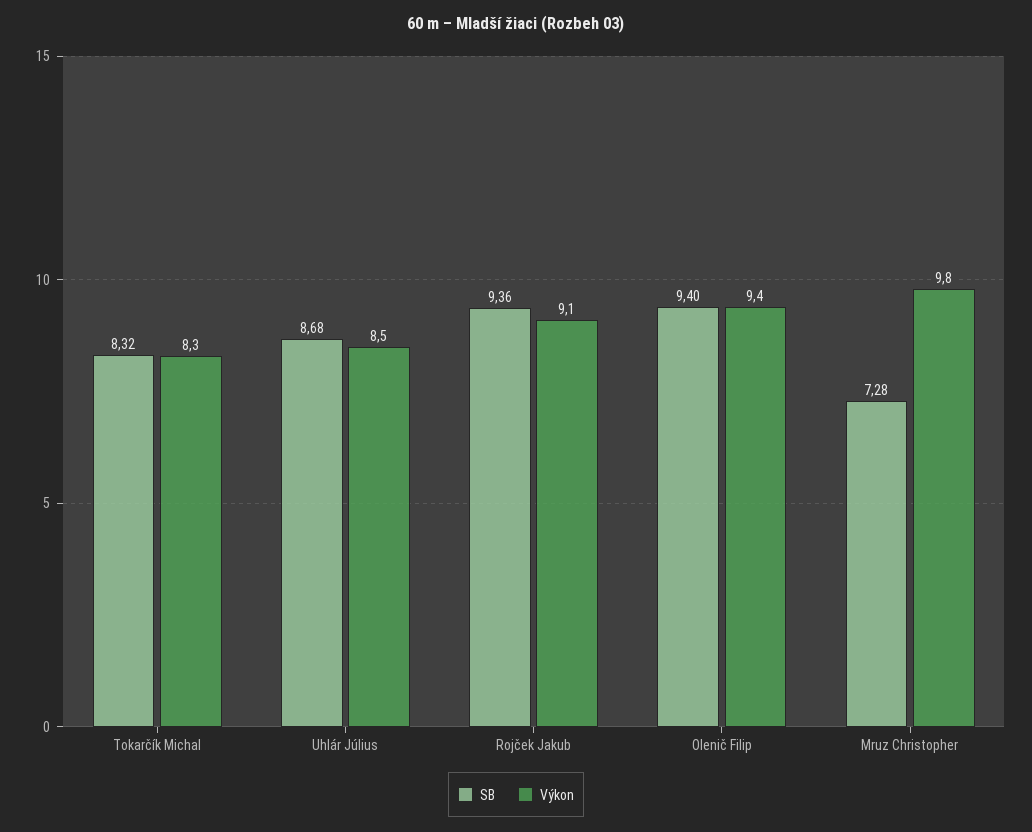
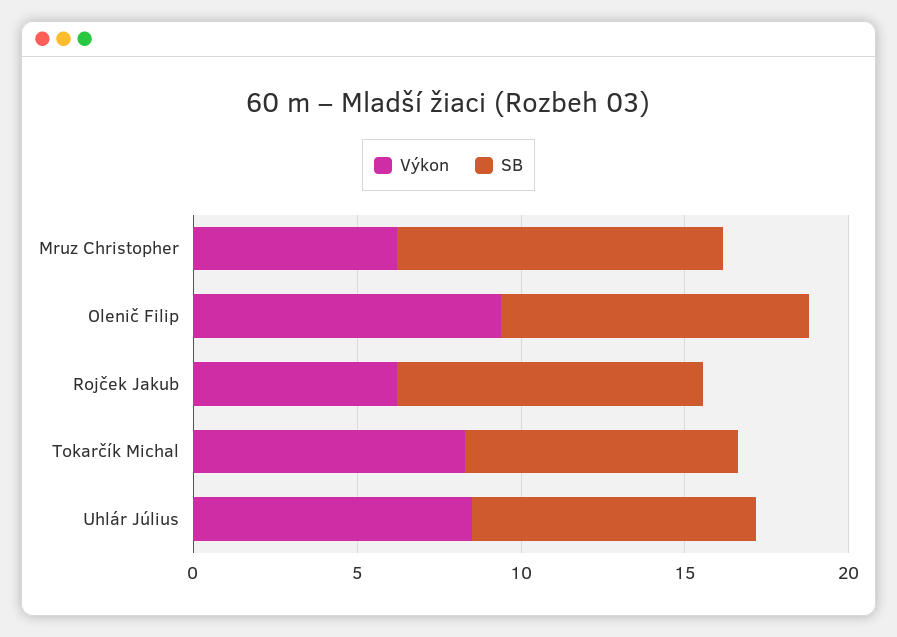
Výkon, Rojček Jakub: 9.1 -> 6
SB, Mruz Christopher: 7.28 -> 10
Výkon, Mruz Christopher: 9.8 -> 6

